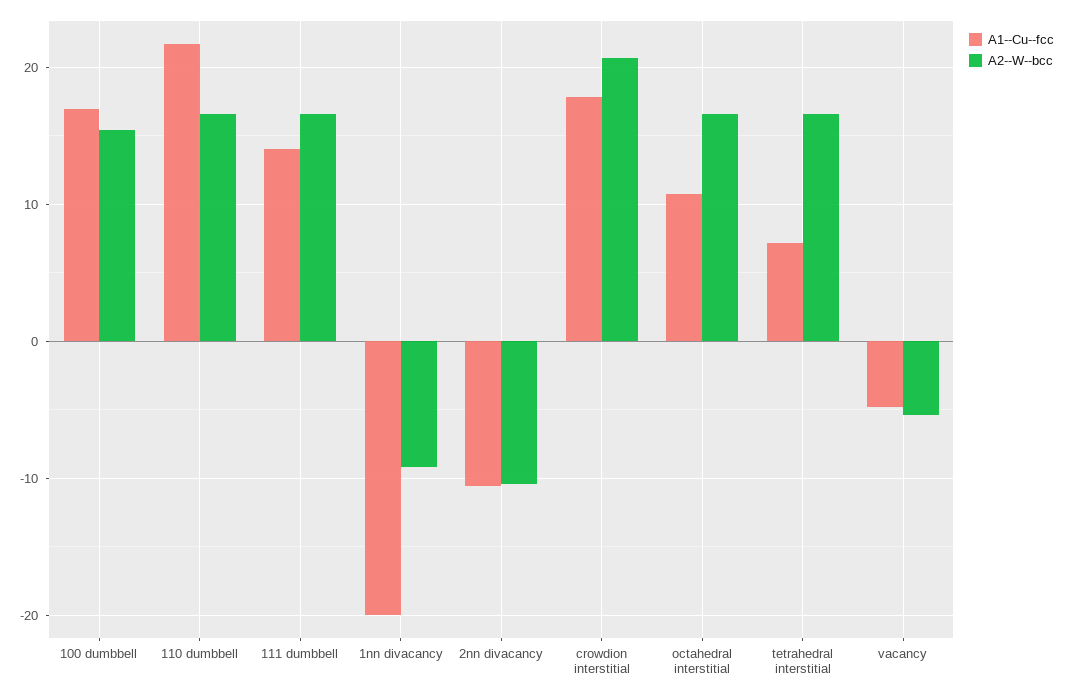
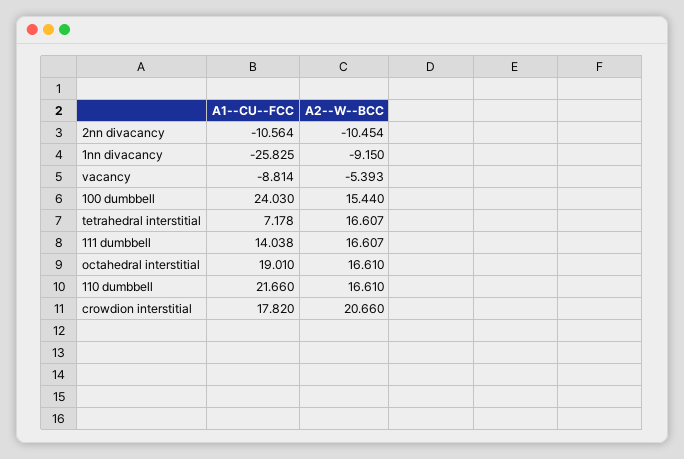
A1--Cu--fcc, 100 dumbbell: 17 -> 24.03
A1--Cu--fcc, 1nn divacancy: -20 -> -25.825
A1--Cu--fcc, octahedral interstitial: 11 -> 19.01
A1--Cu--fcc, vacancy: -5 -> -8.814

